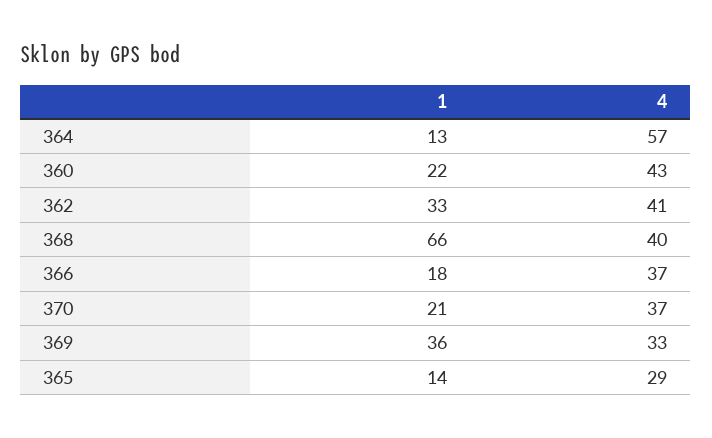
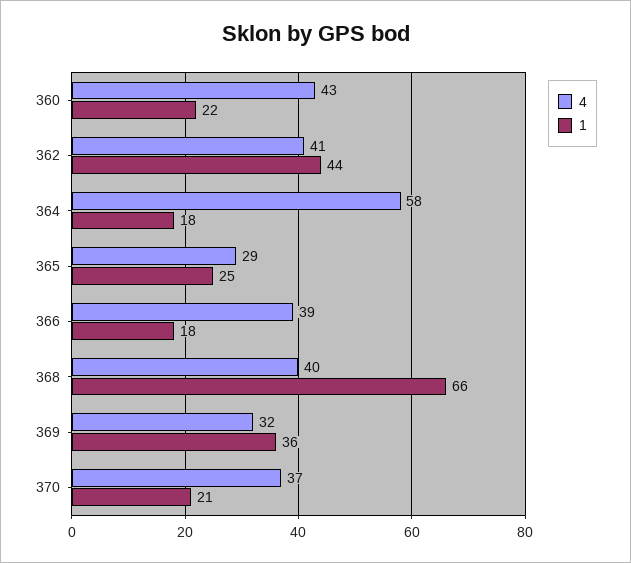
1, 364: 13 -> 18
4, 364: 57 -> 58
1, 362: 33 -> 44
4, 366: 37 -> 39
4, 369: 33 -> 32
1, 365: 14 -> 25

